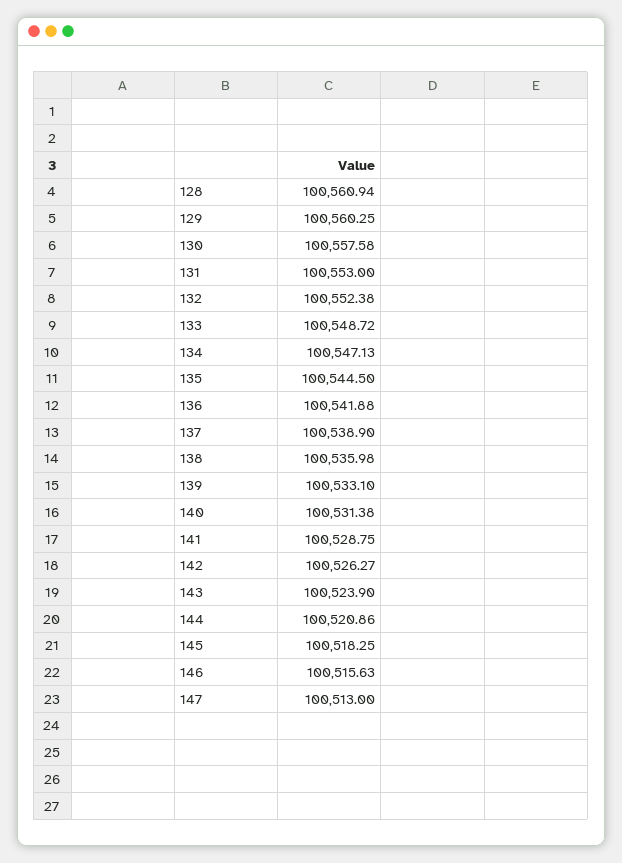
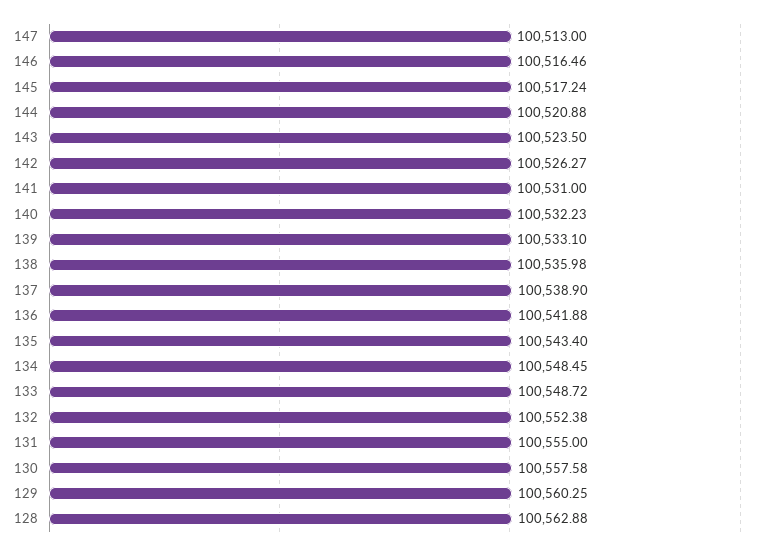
128: 100560.94 -> 100562.88
131: 100553 -> 100555
134: 100547.13 -> 100548.45
135: 100544.5 -> 100543.4
140: 100531.38 -> 100532.23
141: 100528.75 -> 100531
143: 100523.9 -> 100523.5
144: 100520.86 -> 100520.88
145: 100518.25 -> 100517.24
146: 100515.63 -> 100516.46

